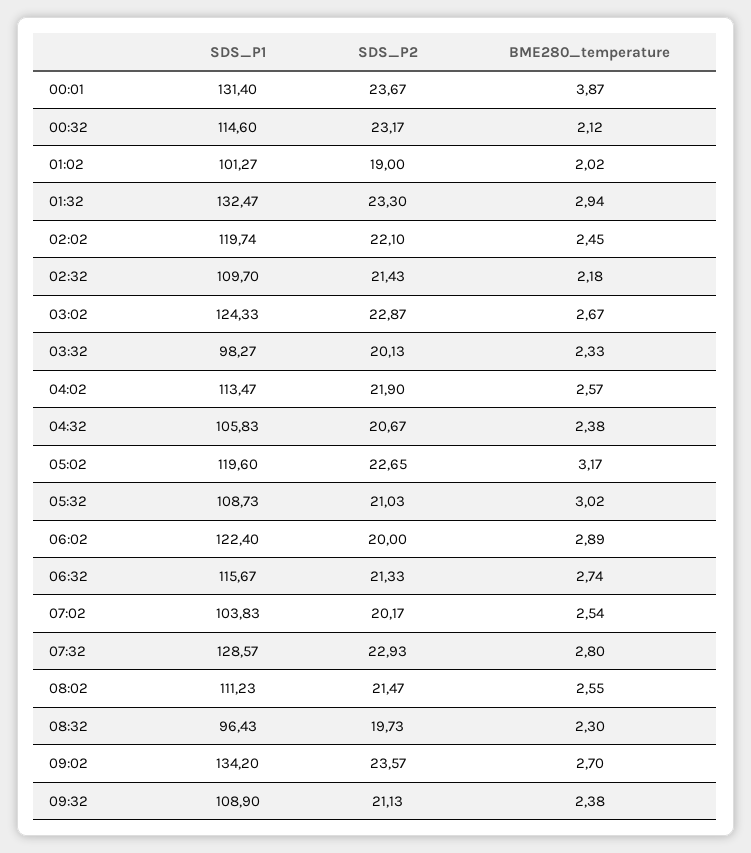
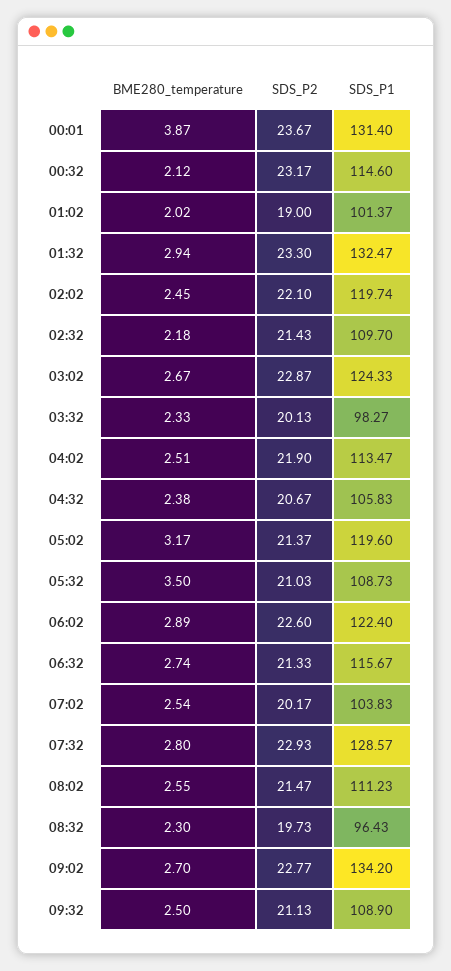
SDS_P1, 01:02: 101.27 -> 101.37
BME280_temperature, 04:02: 2.57 -> 2.51
SDS_P2, 05:02: 22.65 -> 21.37
BME280_temperature, 05:32: 3.02 -> 3.5
SDS_P2, 06:02: 20 -> 22.6
SDS_P2, 09:02: 23.57 -> 22.77
BME280_temperature, 09:32: 2.38 -> 2.5

